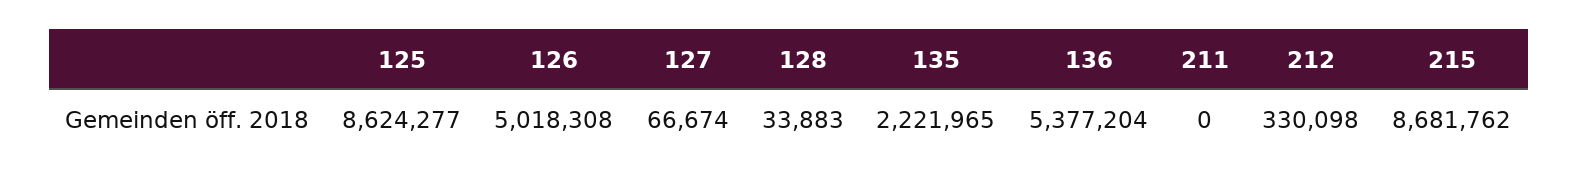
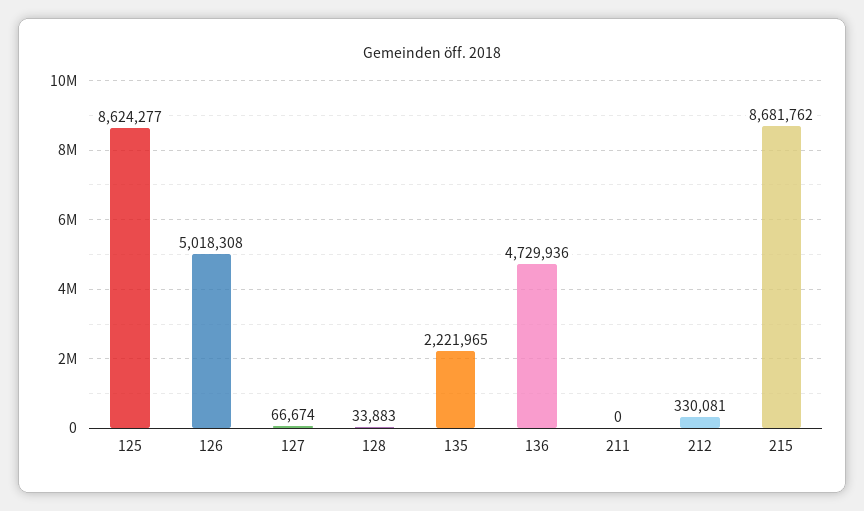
136: 5377204 -> 4729936
212: 330098 -> 330081

